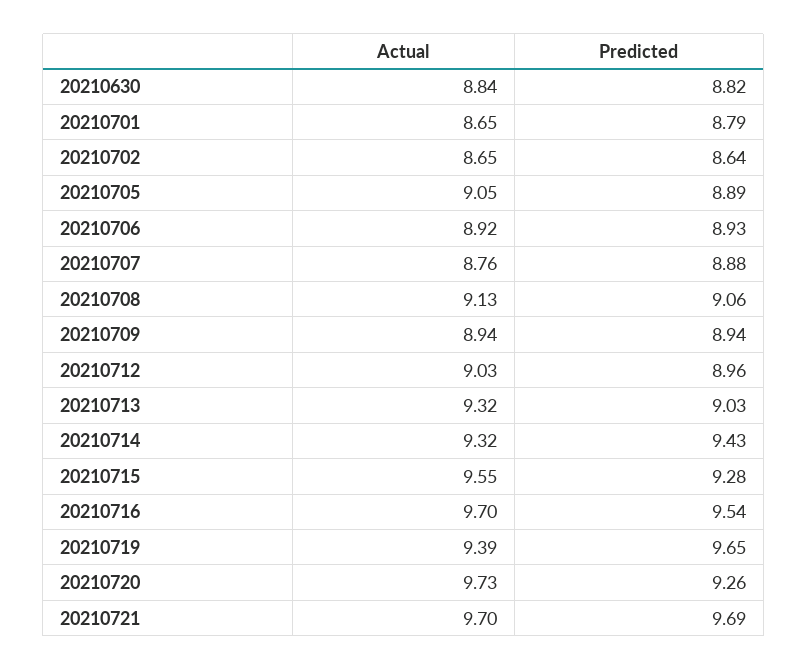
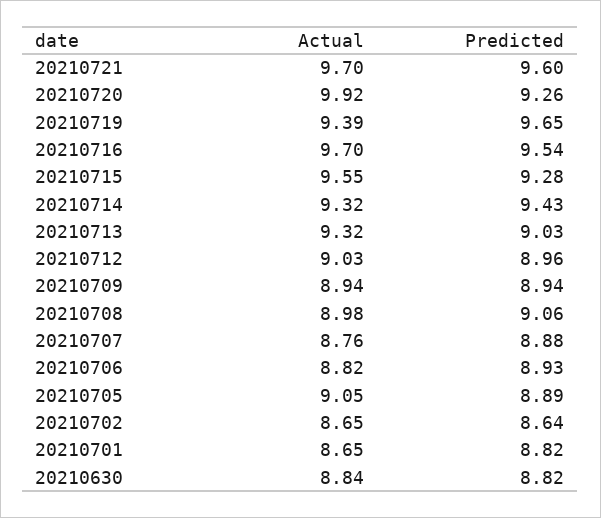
Predicted, 20210701: 8.79 -> 8.82
Actual, 20210706: 8.92 -> 8.82
Actual, 20210708: 9.13 -> 8.98
Actual, 20210720: 9.73 -> 9.92
Predicted, 20210721: 9.69 -> 9.6

